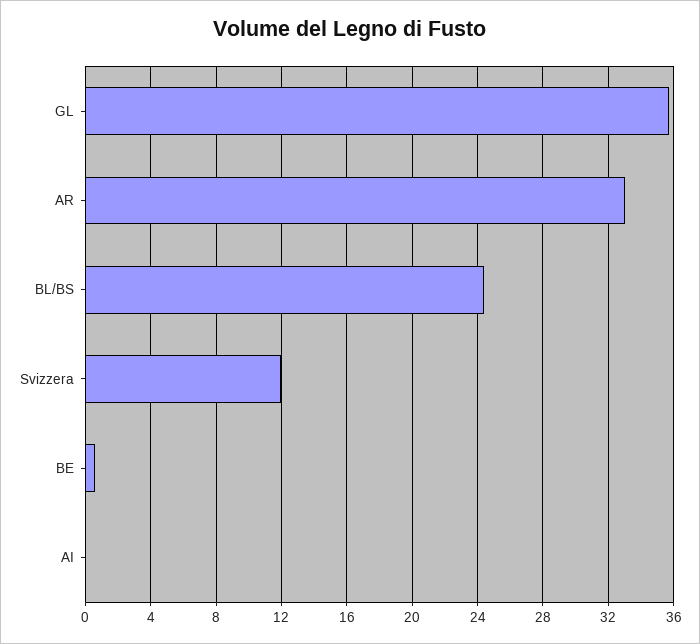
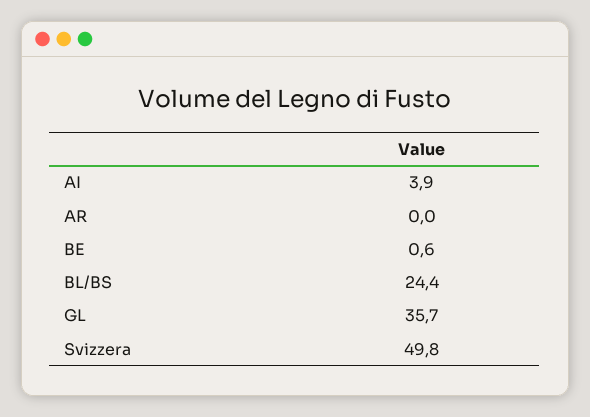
AR: 33 -> 0
Svizzera: 12 -> 49.8
AI: 0 -> 3.9

